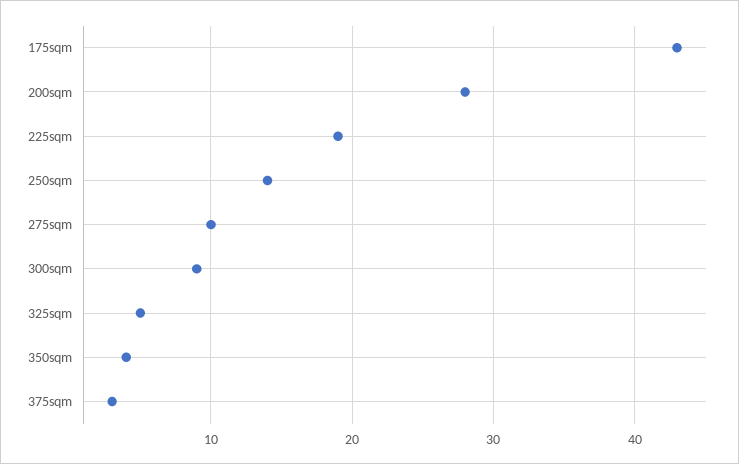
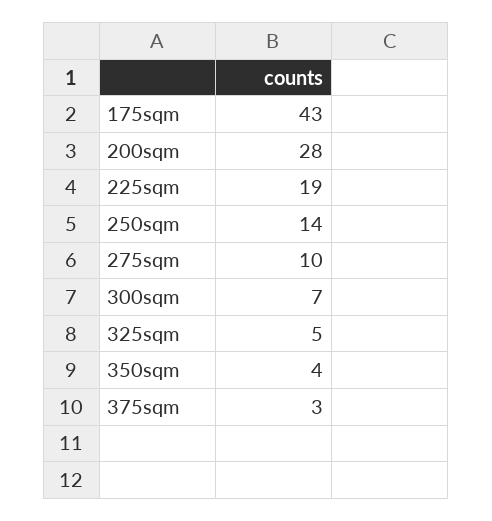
300sqm: 9 -> 7

